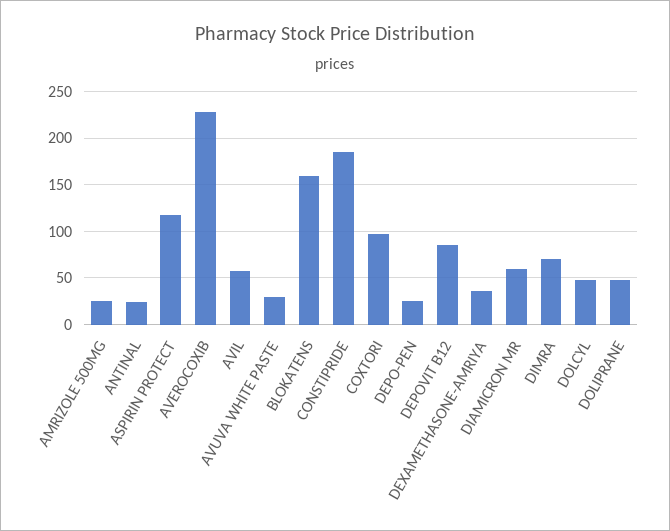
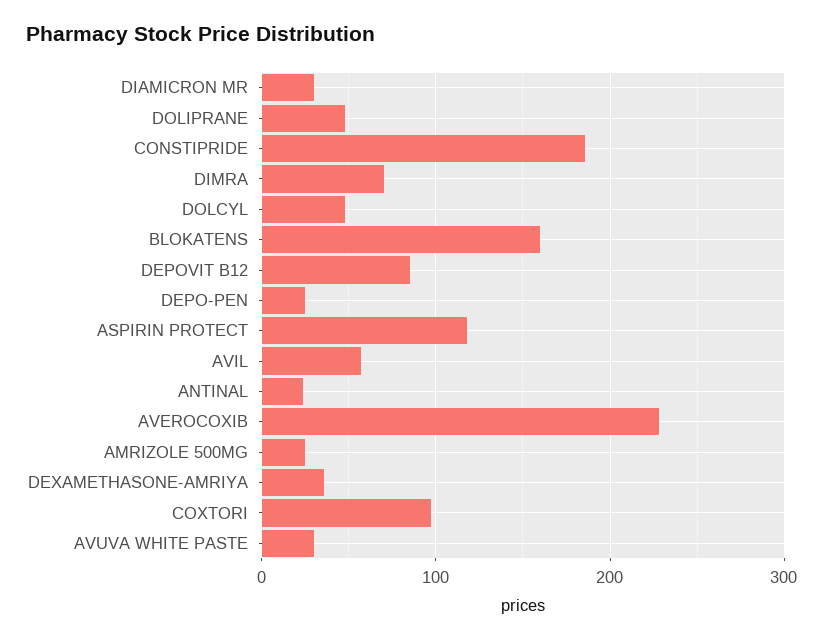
DIAMICRON MR: 60 -> 30

